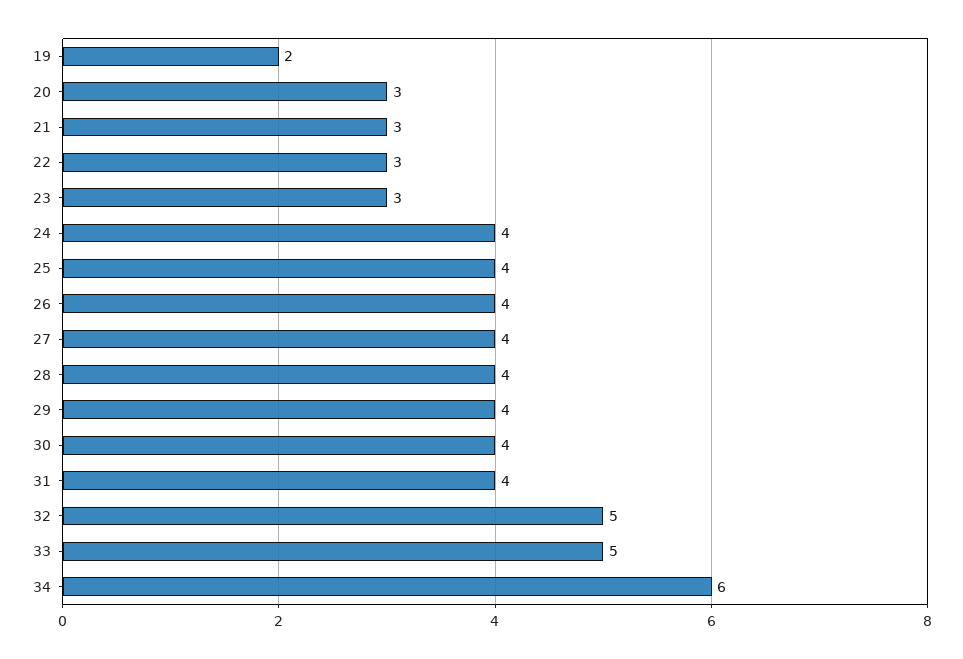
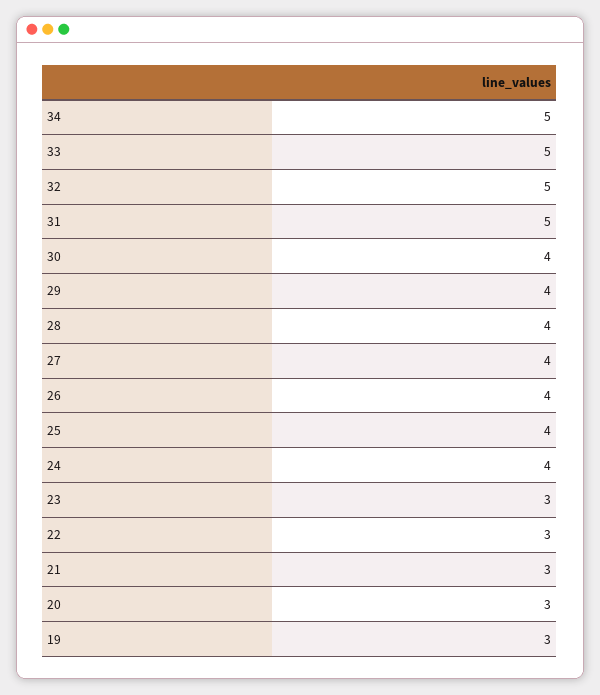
19: 2 -> 3
31: 4 -> 5
34: 6 -> 5

